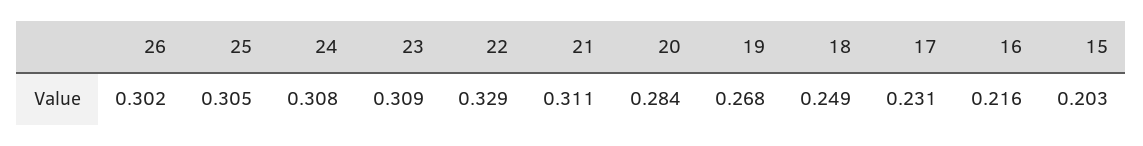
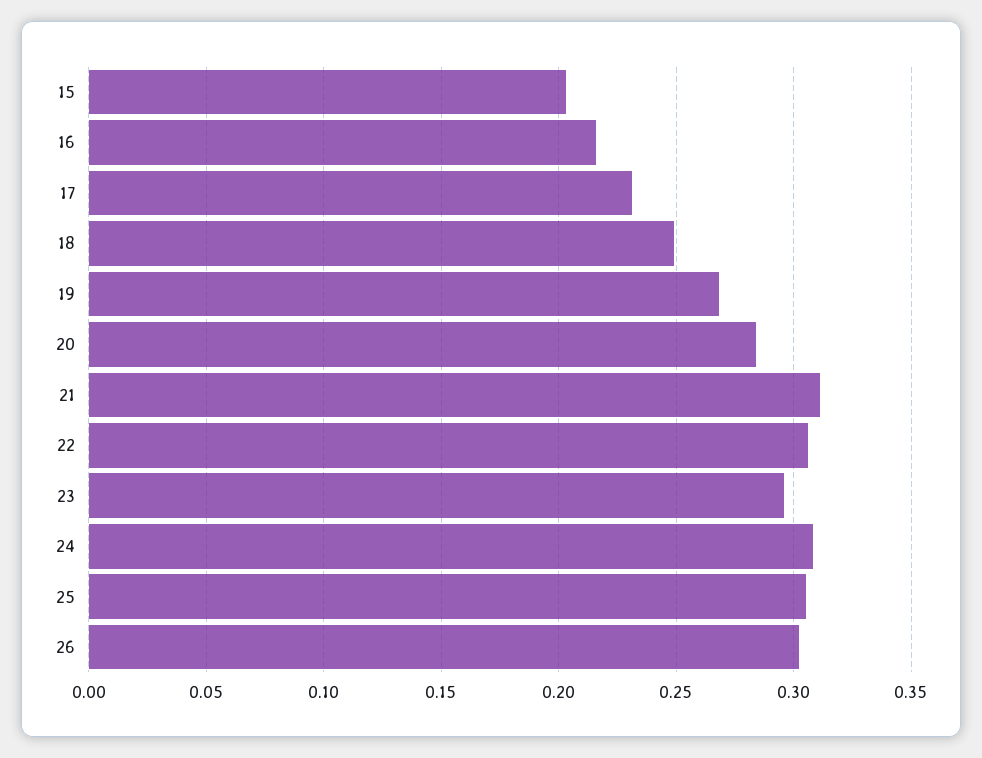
23: 0.309 -> 0.295
22: 0.329 -> 0.305

